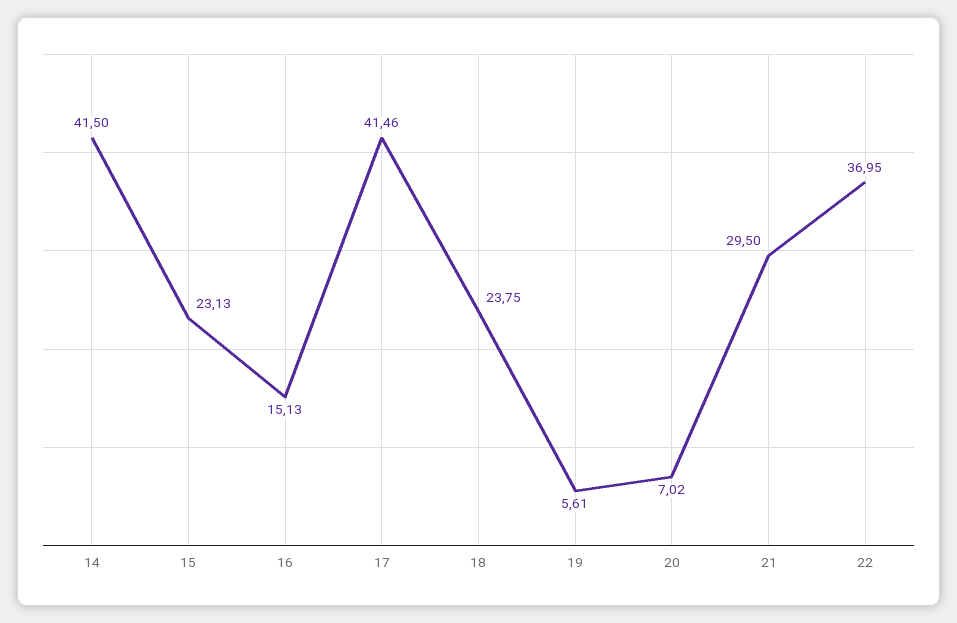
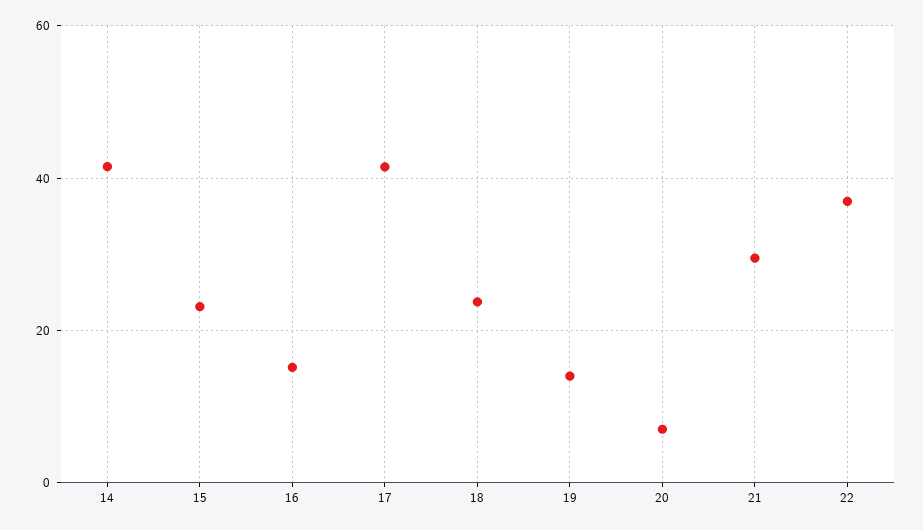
19: 5.61 -> 14

